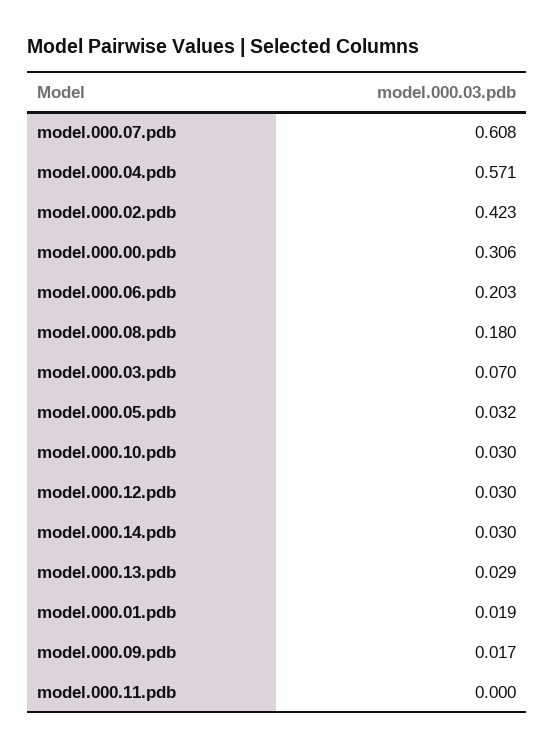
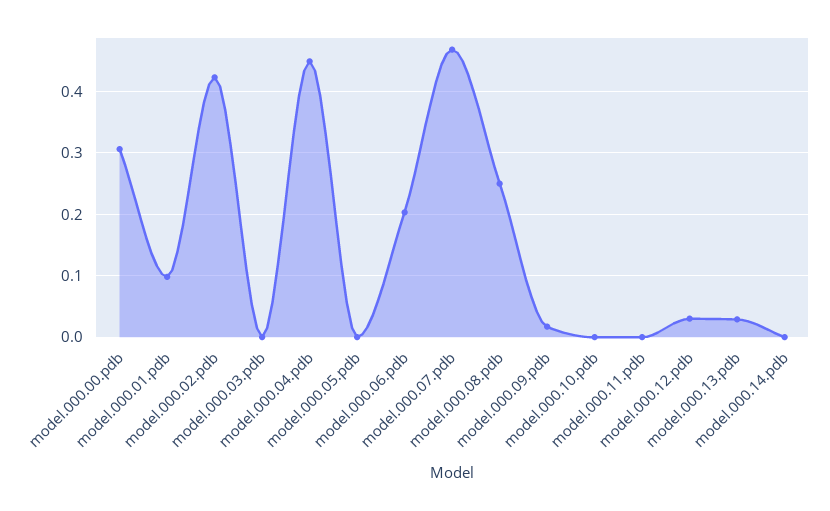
model.000.07.pdb: 0.608 -> 0.47
model.000.04.pdb: 0.571 -> 0.45
model.000.08.pdb: 0.18 -> 0.25
model.000.03.pdb: 0.07 -> 0
model.000.05.pdb: 0.032 -> 0
model.000.10.pdb: 0.03 -> 0
model.000.14.pdb: 0.03 -> 0
model.000.01.pdb: 0.019 -> 0.1

